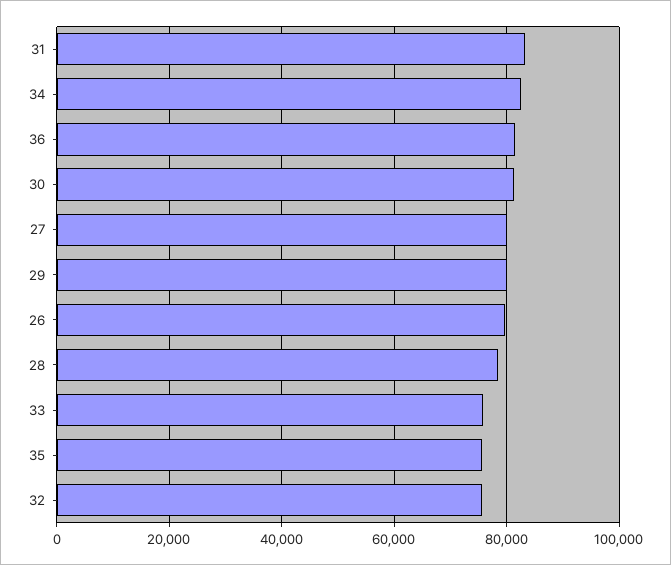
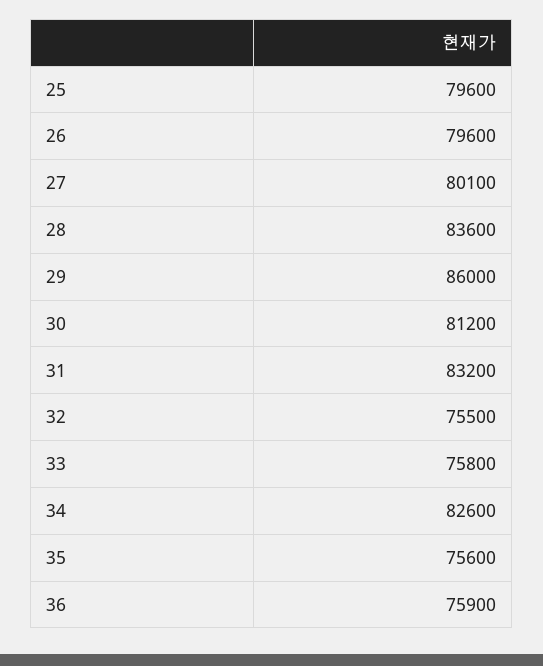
36: 82000 -> 75900
29: 80000 -> 86000
28: 78000 -> 83600
25: none -> 79600

